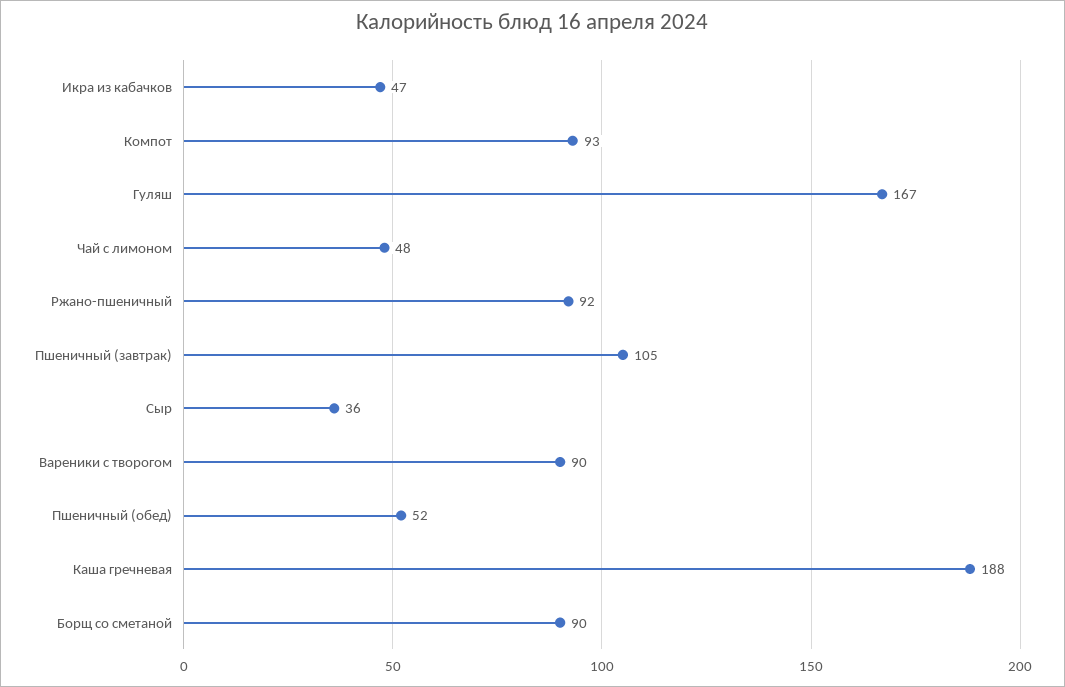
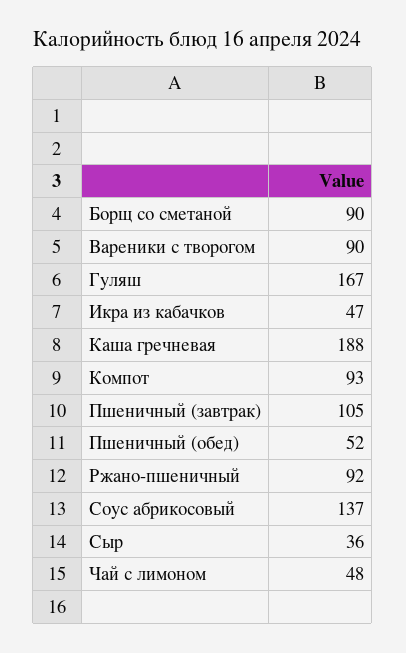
Соус абрикосовый: none -> 137

